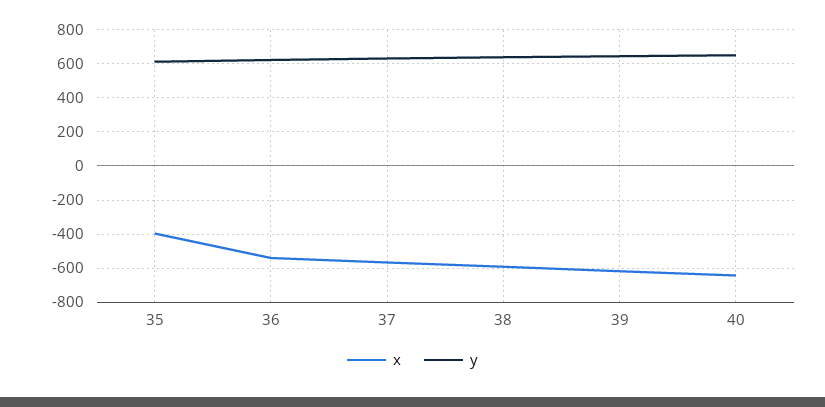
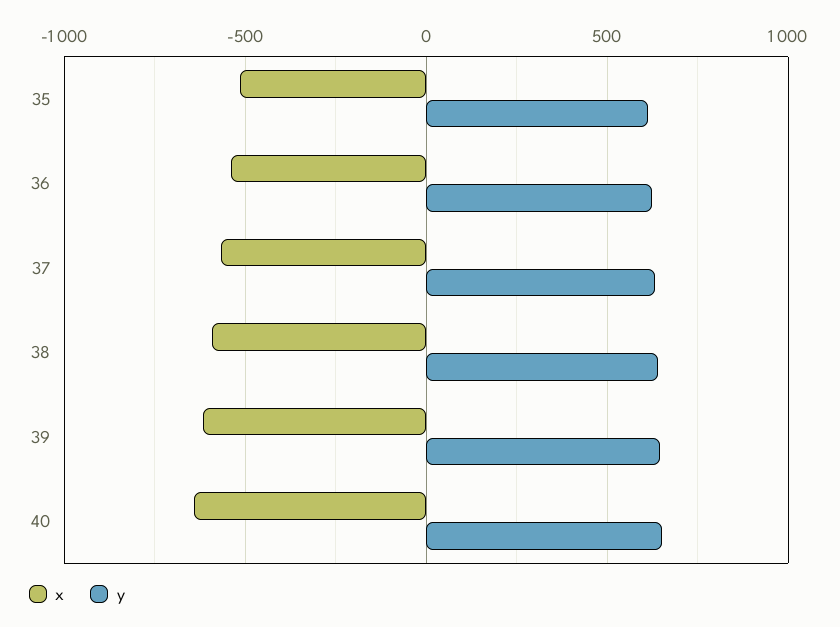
x, 35: -400 -> -500

